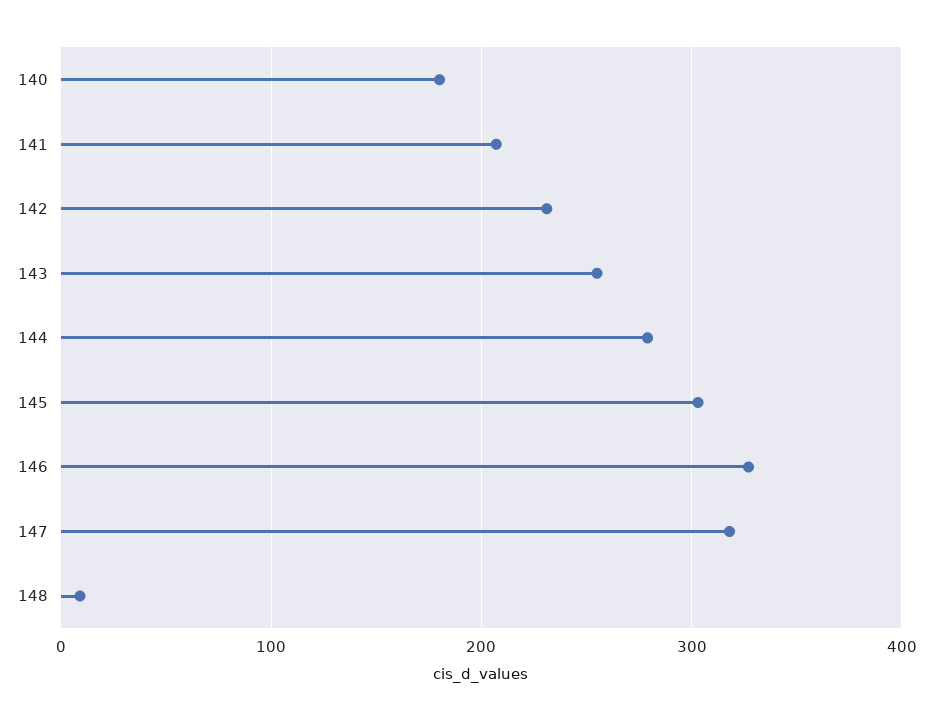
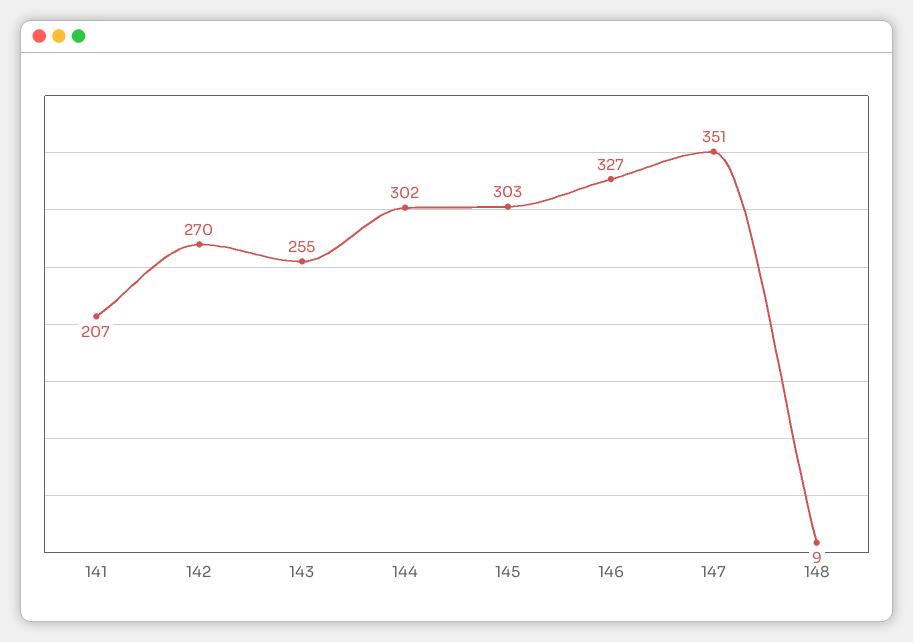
140: 180 -> none
142: 230 -> 270
144: 280 -> 302
147: 320 -> 351

